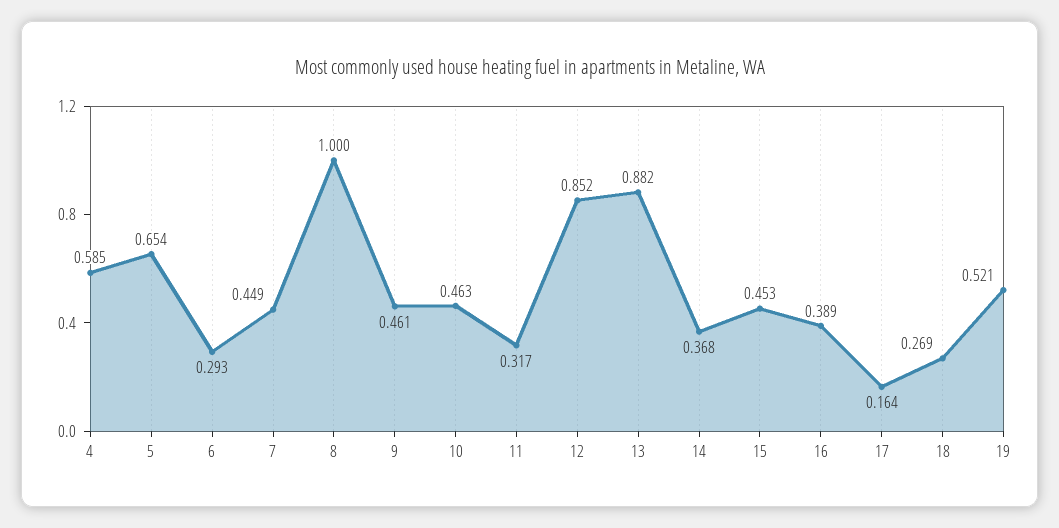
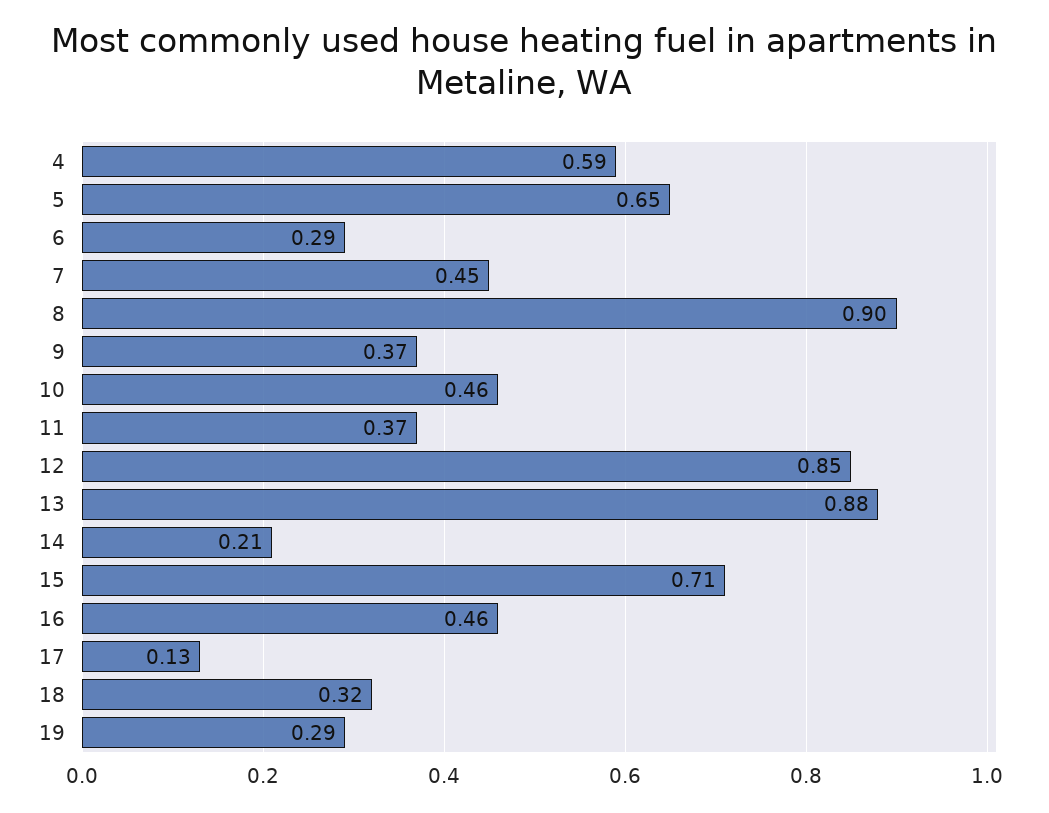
8: 1 -> 0.9
9: 0.461 -> 0.37
11: 0.317 -> 0.37
14: 0.368 -> 0.21
15: 0.453 -> 0.71
16: 0.389 -> 0.46
17: 0.164 -> 0.13
18: 0.269 -> 0.32
19: 0.521 -> 0.29

